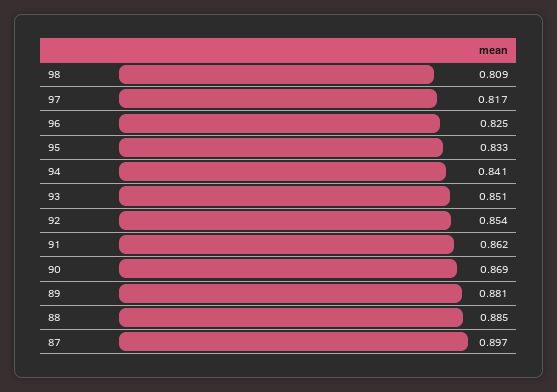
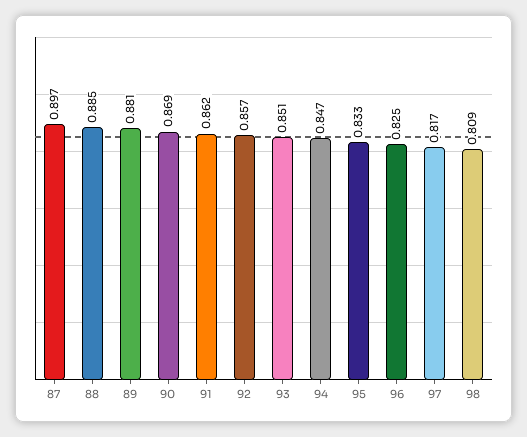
94: 0.841 -> 0.847
92: 0.854 -> 0.857

